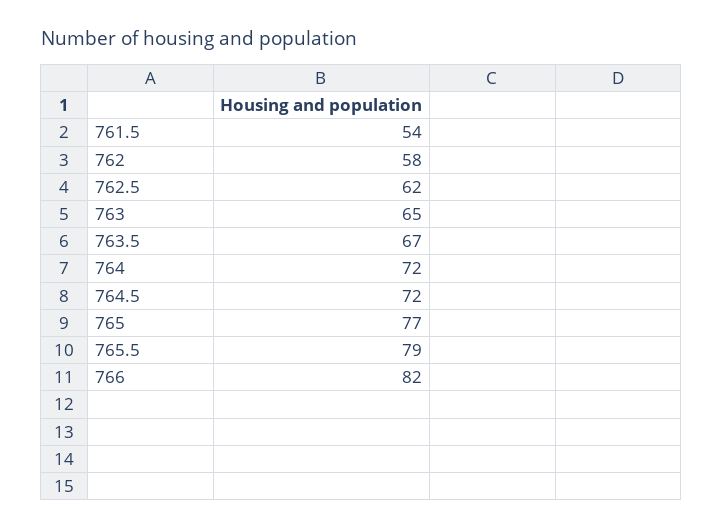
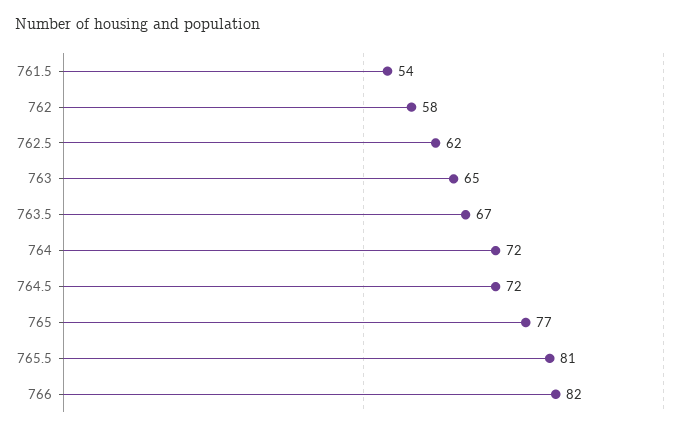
765.5: 79 -> 81

